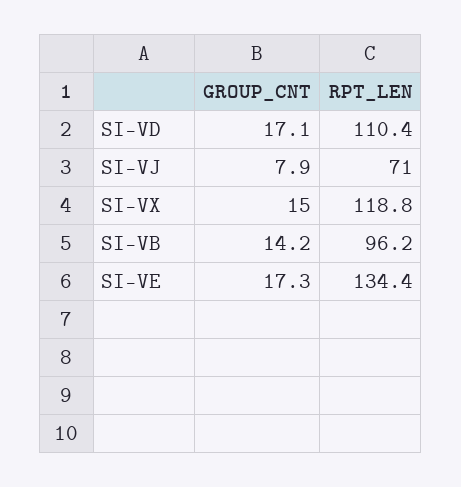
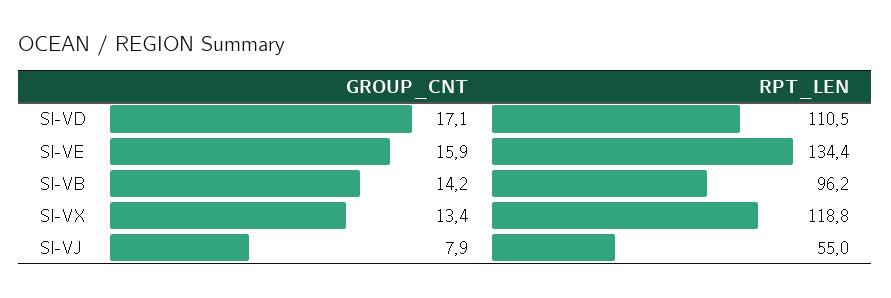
RPT_LEN, SI-VD: 110.4 -> 110.5
RPT_LEN, SI-VJ: 71 -> 55
GROUP_CNT, SI-VX: 15 -> 13.4
GROUP_CNT, SI-VE: 17.3 -> 15.9

